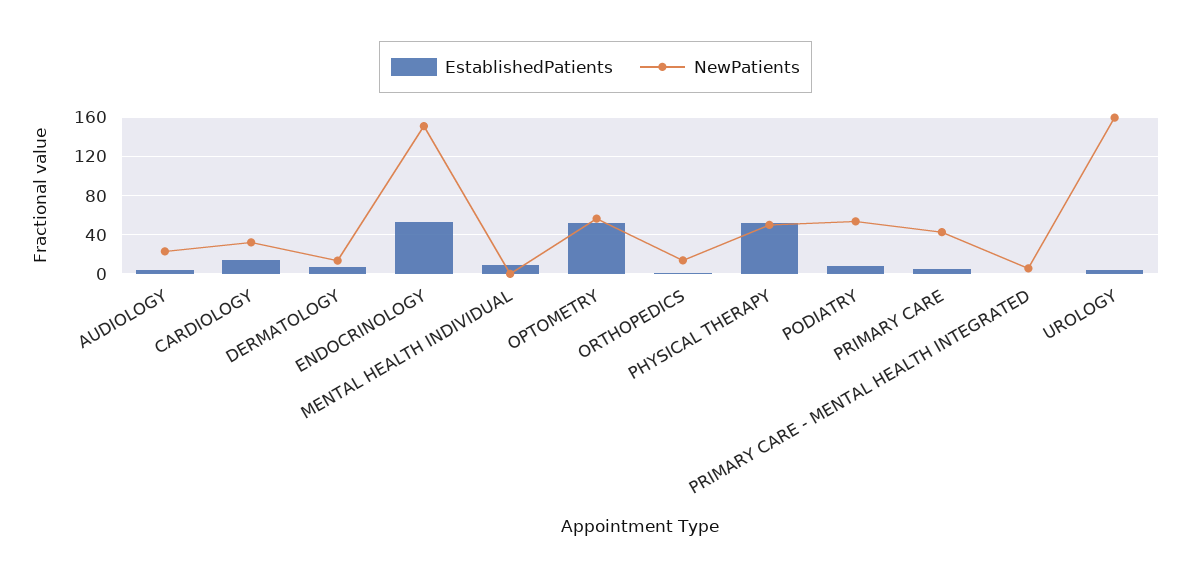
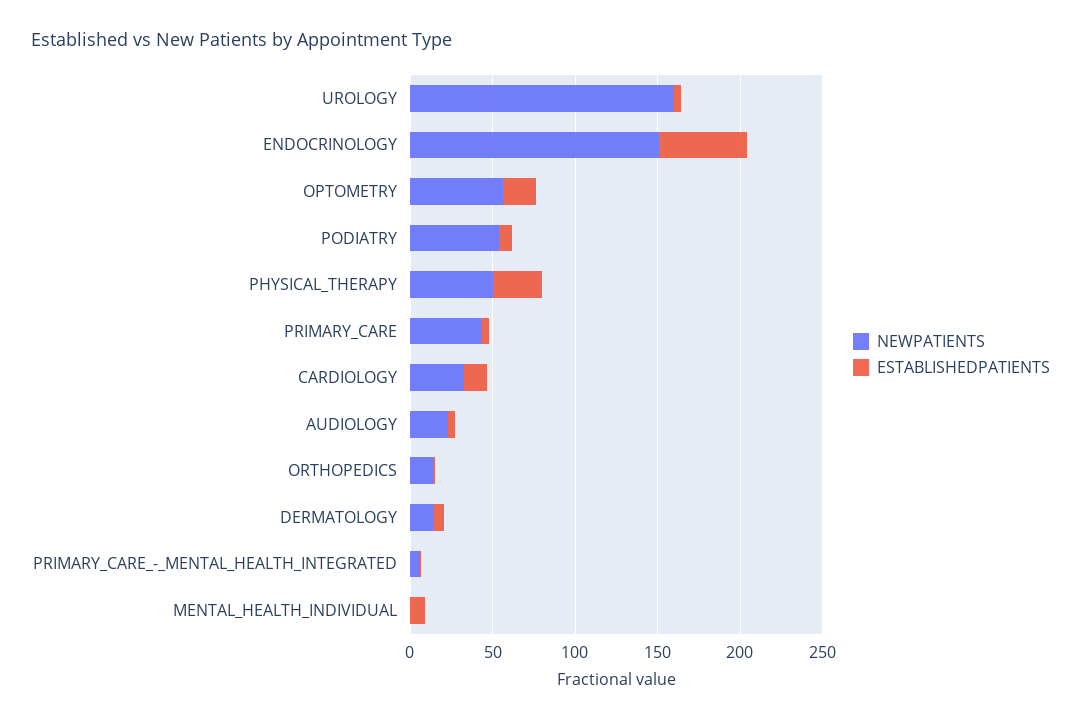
EstablishedPatients, OPTOMETRY: 50 -> 20
EstablishedPatients, PHYSICAL THERAPY: 50 -> 30

